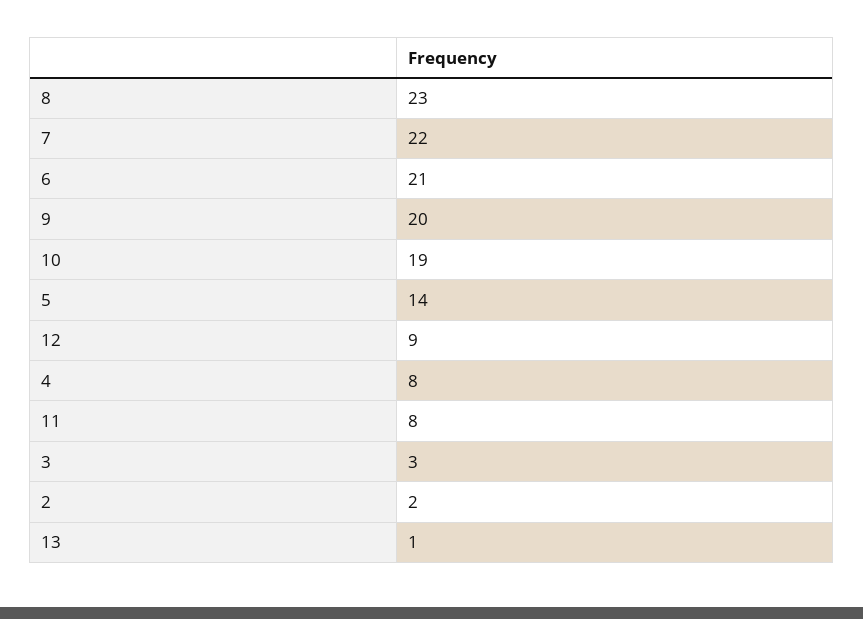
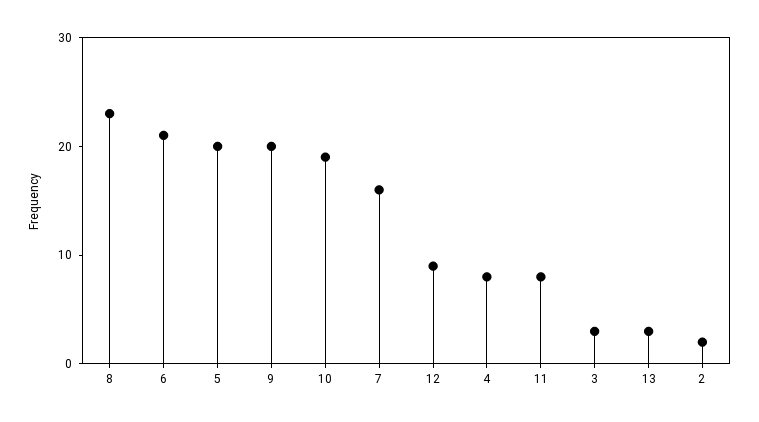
7: 22 -> 16
5: 14 -> 20
13: 1 -> 3

